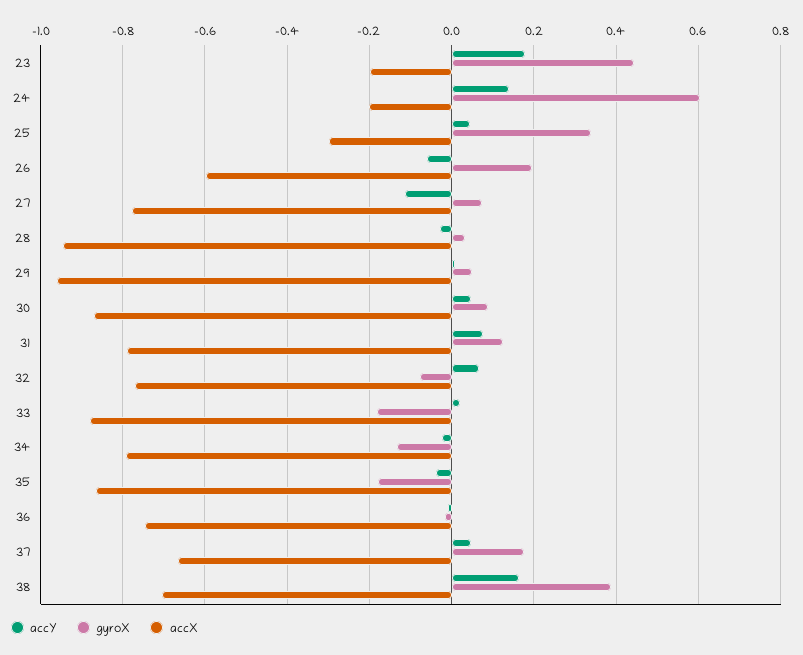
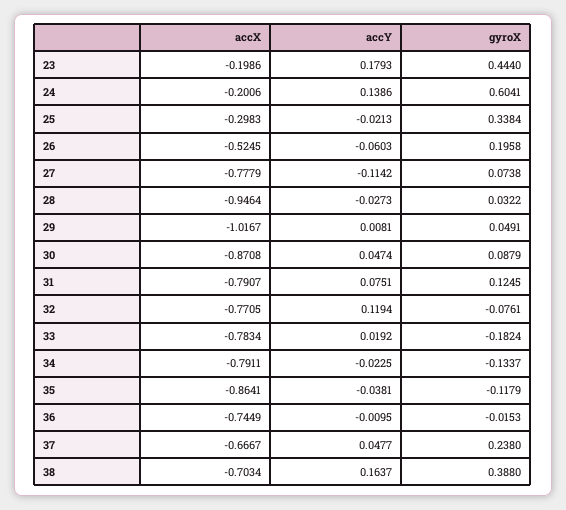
accY, 25: 0.04 -> -0.0213
accX, 26: -0.6 -> -0.5245
accX, 29: -0.96 -> -1.0167
accY, 32: 0.06 -> 0.1194
accX, 33: -0.88 -> -0.7834
gyroX, 35: -0.18 -> -0.1179
gyroX, 37: 0.18 -> 0.238

